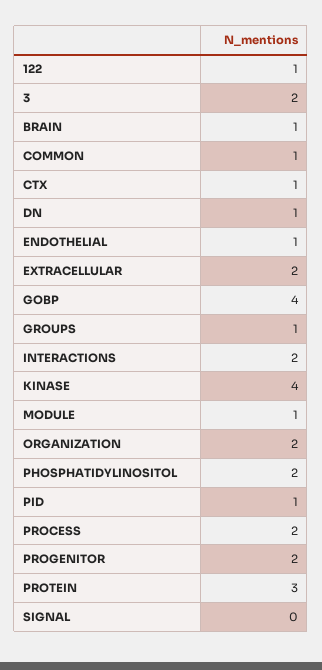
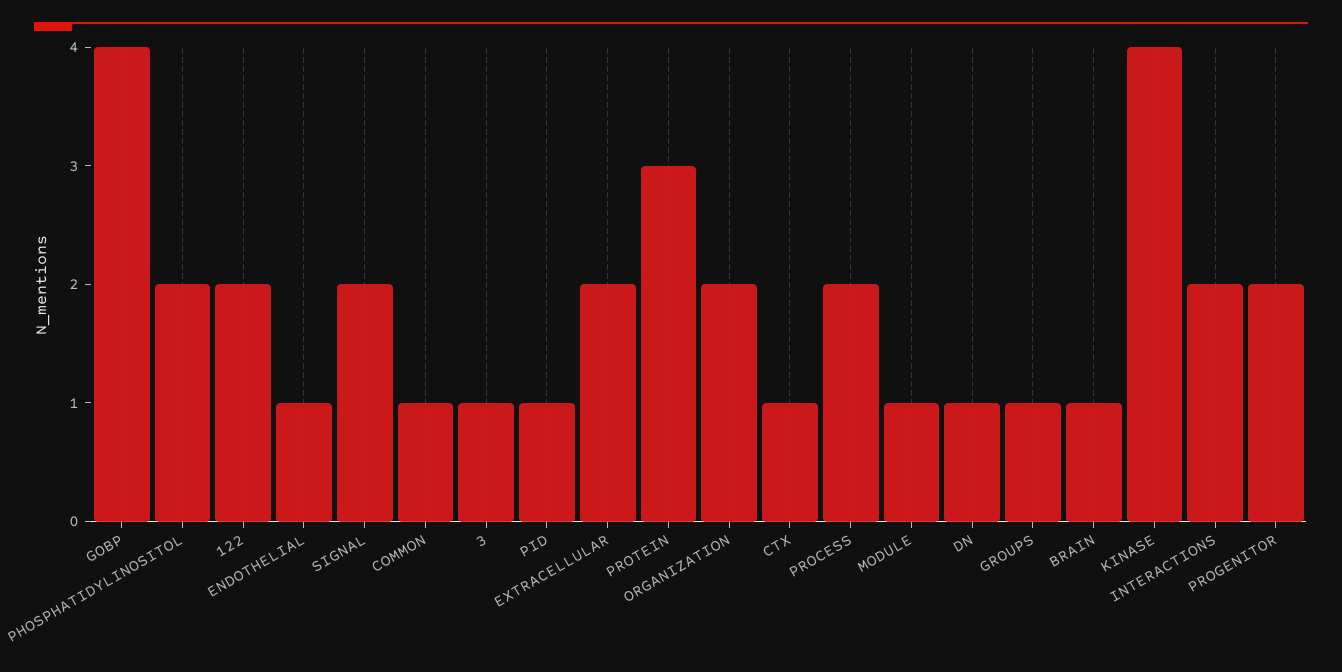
122: 1 -> 2
3: 2 -> 1
SIGNAL: 0 -> 2

